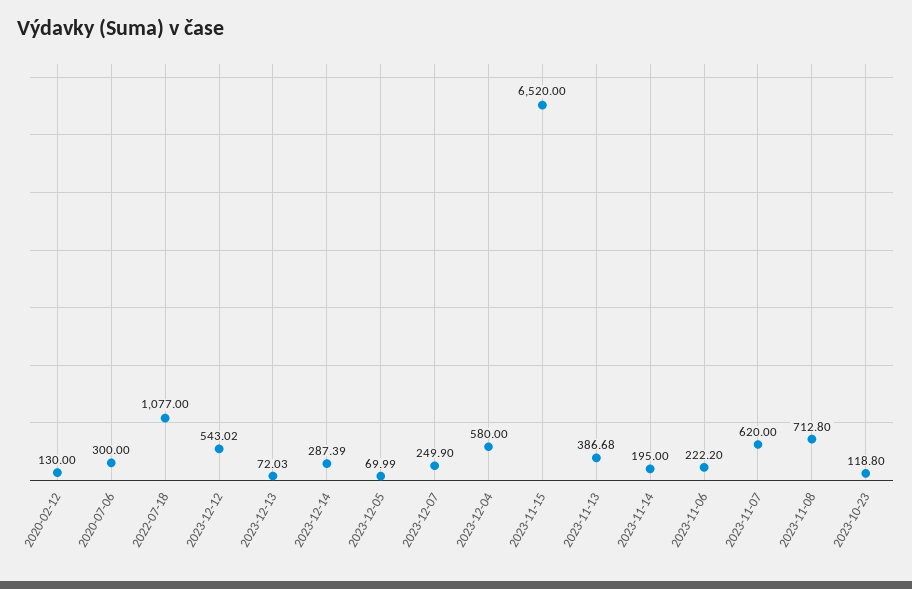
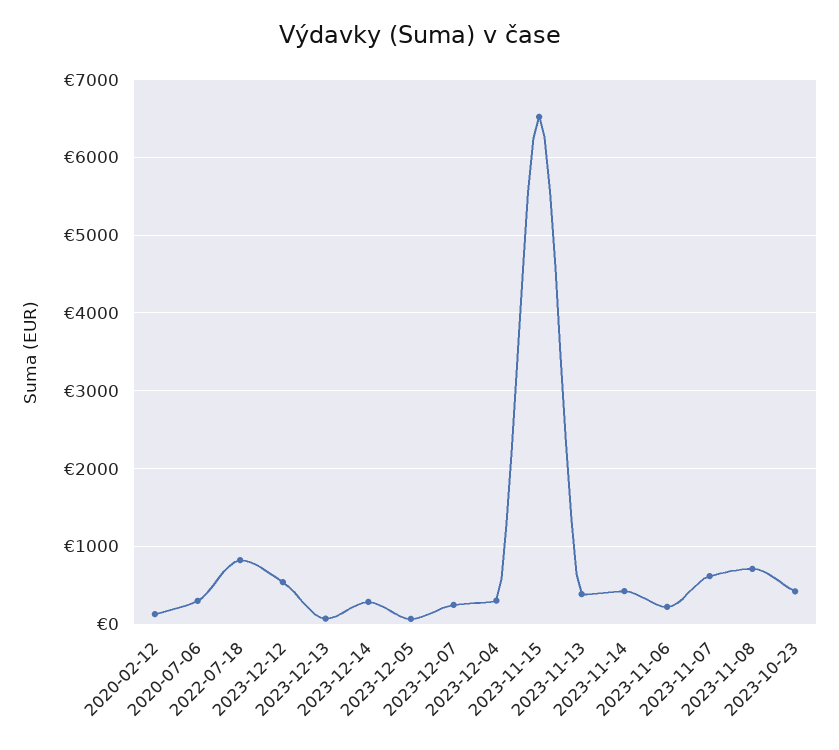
2022-07-18: 1077 -> 800
2023-12-04: 580 -> 300
2023-11-14: 195 -> 400
2023-10-23: 118.8 -> 400

